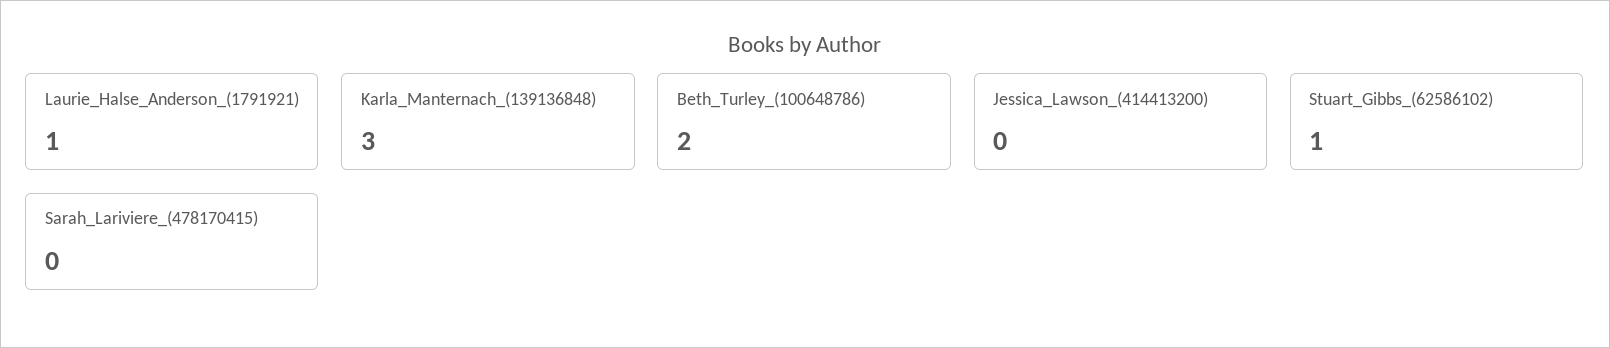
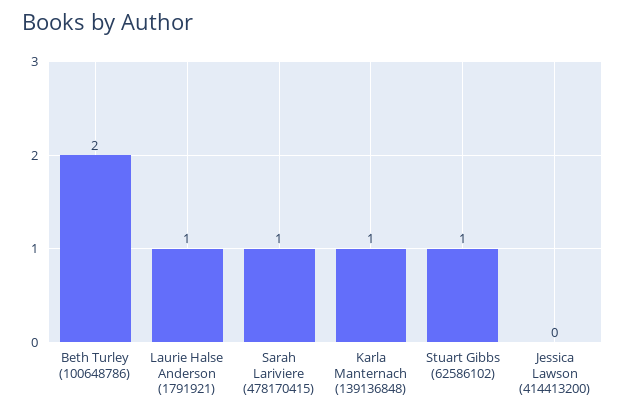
Karla_Manternach_(139136848): 3 -> 1
Sarah_Lariviere_(478170415): 0 -> 1

